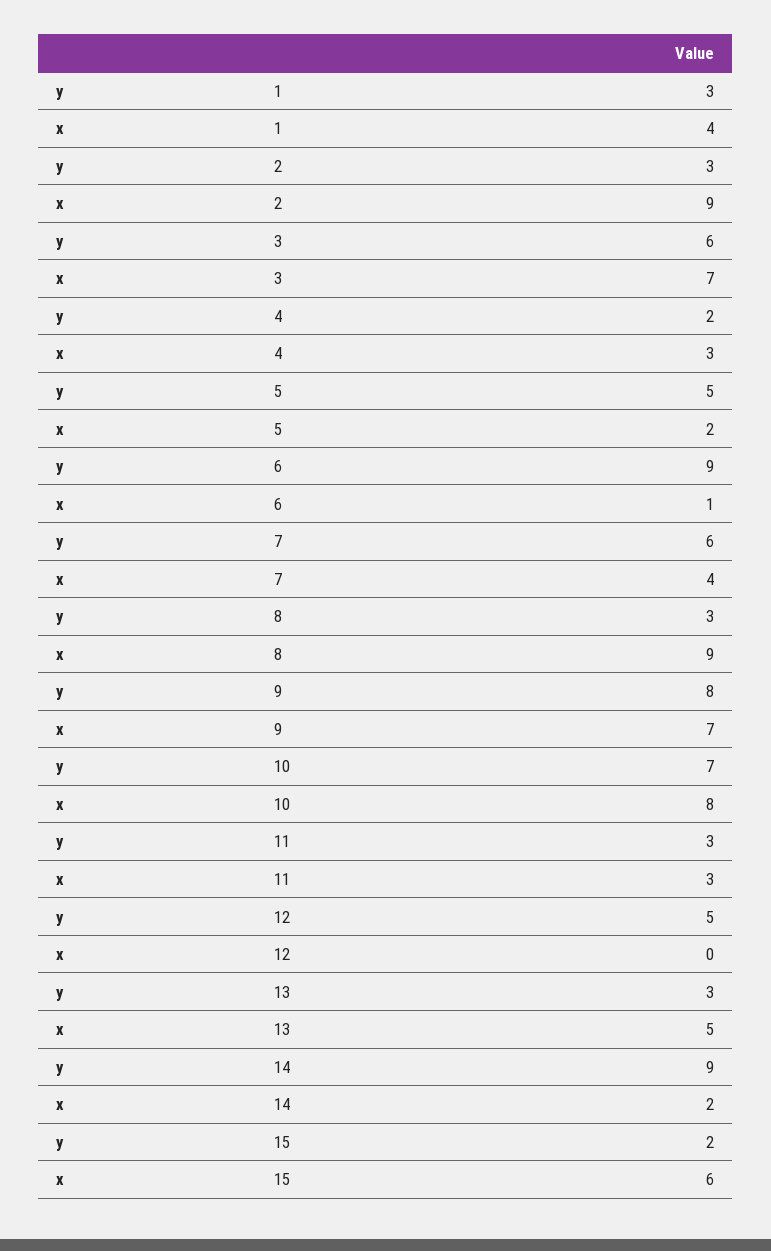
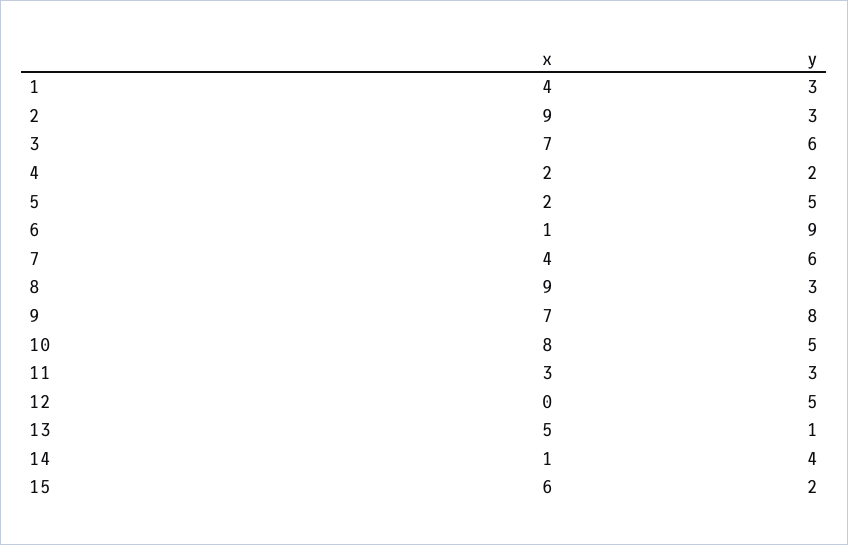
x, 4: 3 -> 2
y, 10: 7 -> 5
y, 13: 3 -> 1
y, 14: 9 -> 4
x, 14: 2 -> 1

